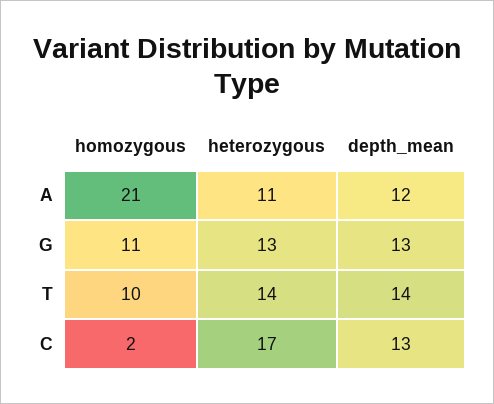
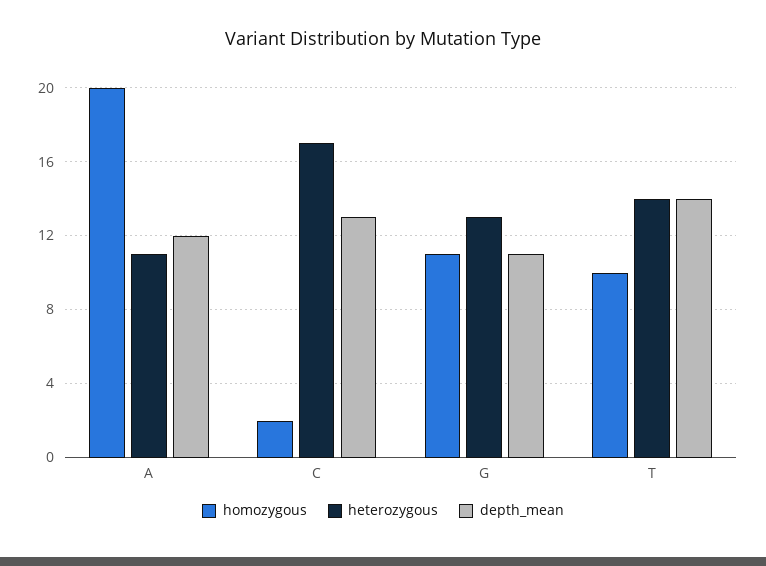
homozygous, A: 21 -> 20
depth_mean, G: 13 -> 11

